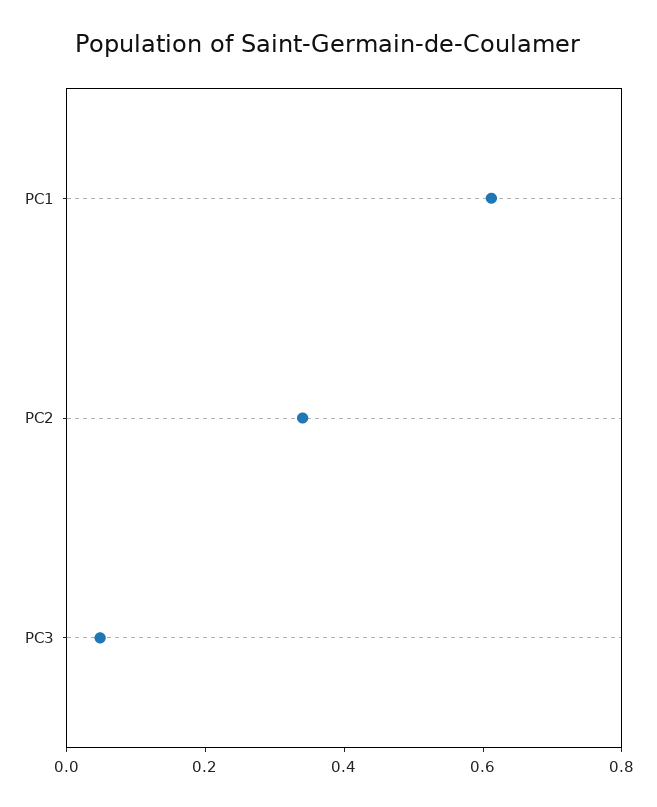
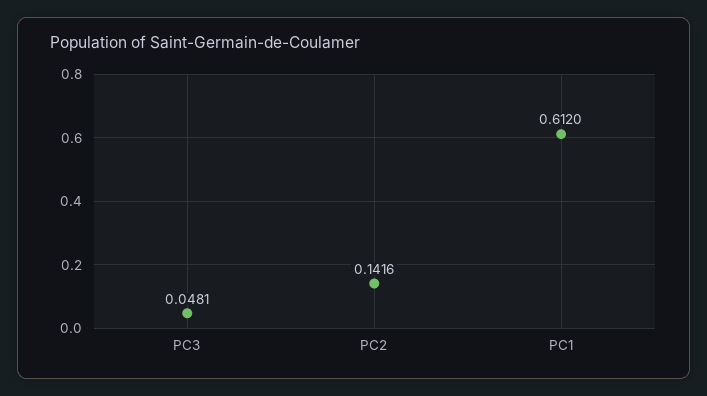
PC2: 0.35 -> 0.1416

